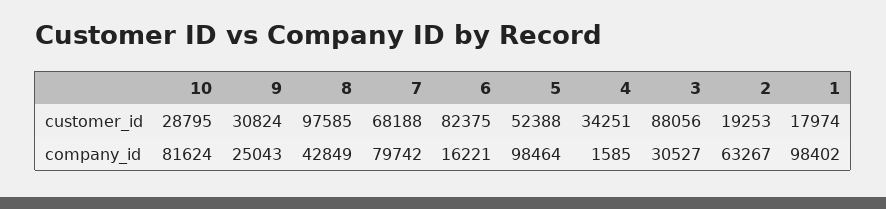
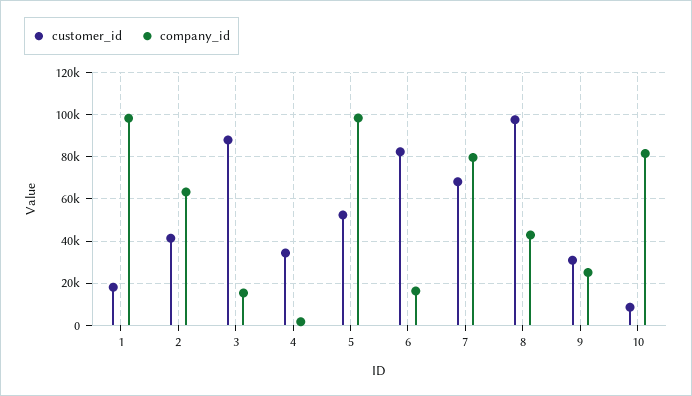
customer_id, 10: 28795 -> 10000
customer_id, 2: 19253 -> 40000
company_id, 3: 30527 -> 15000

